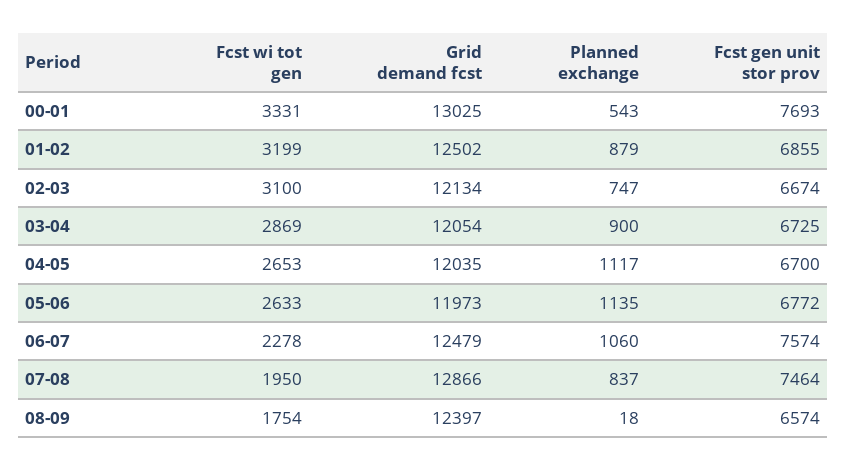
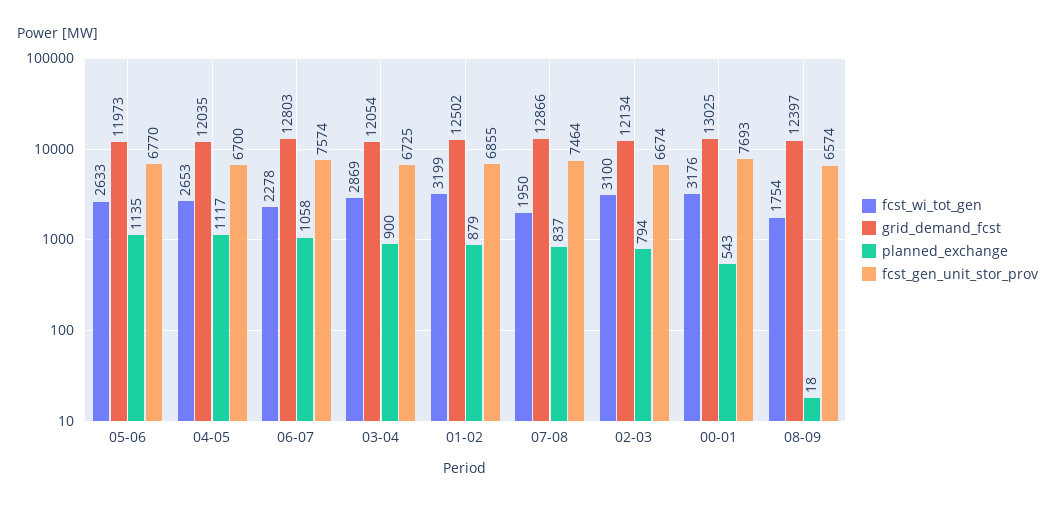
Fcst wi tot gen, 00-01: 3331 -> 3176
Planned exchange, 02-03: 747 -> 794
Fcst gen unit stor prov, 05-06: 6772 -> 6770
Grid demand fcst, 06-07: 12479 -> 12803
Planned exchange, 06-07: 1060 -> 1058

